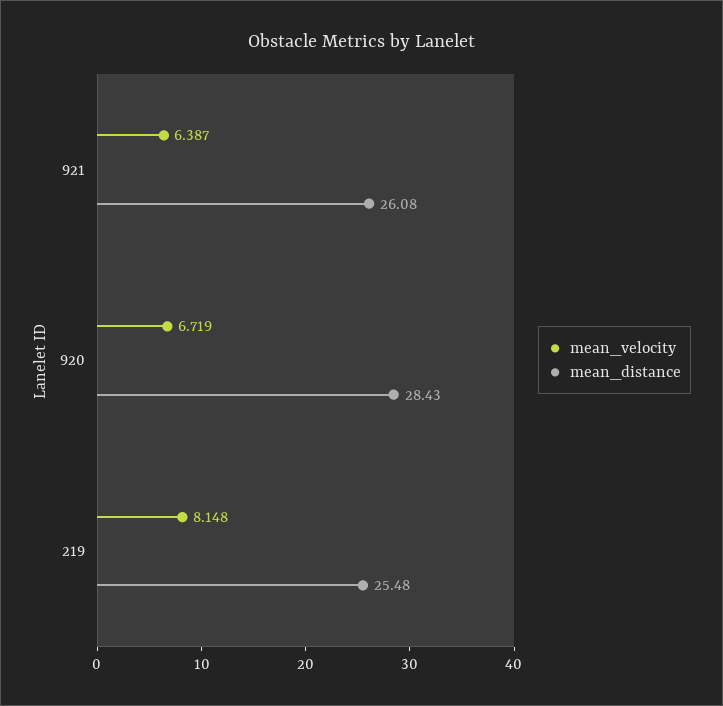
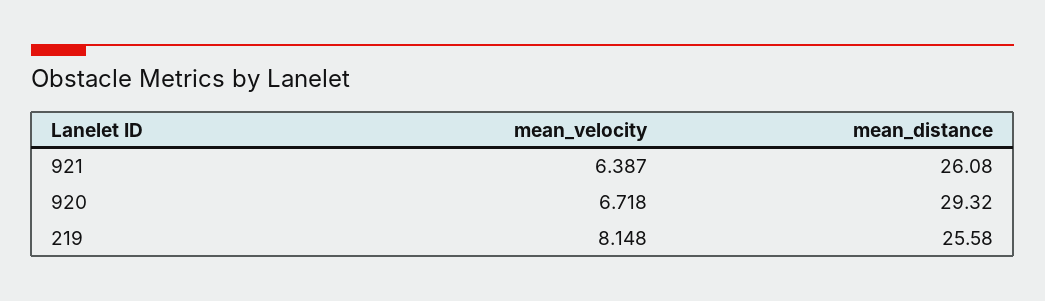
mean_velocity, 920: 6.719 -> 6.718
mean_distance, 920: 28.43 -> 29.32
mean_distance, 219: 25.48 -> 25.58

